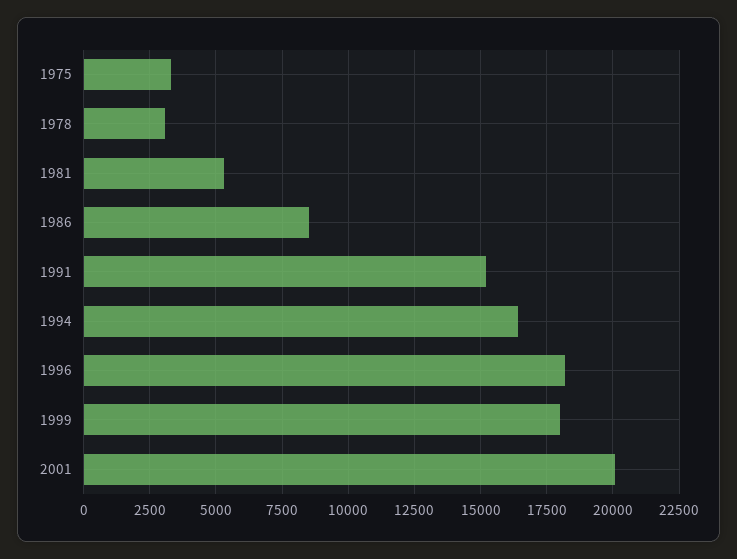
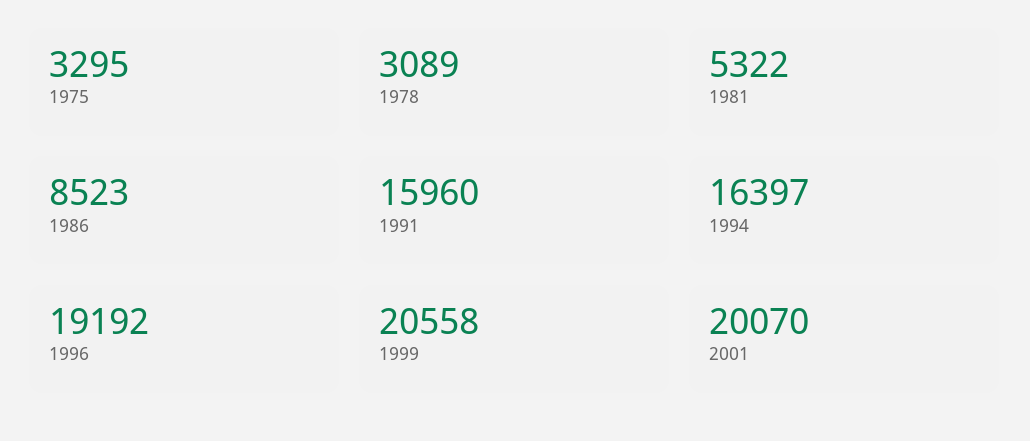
1991: 15250 -> 15960
1996: 18250 -> 19192
1999: 18000 -> 20558

